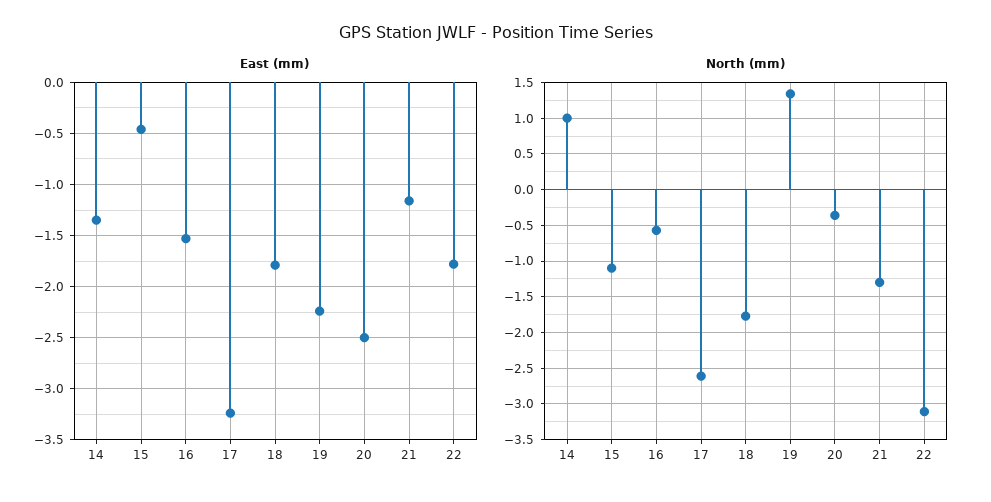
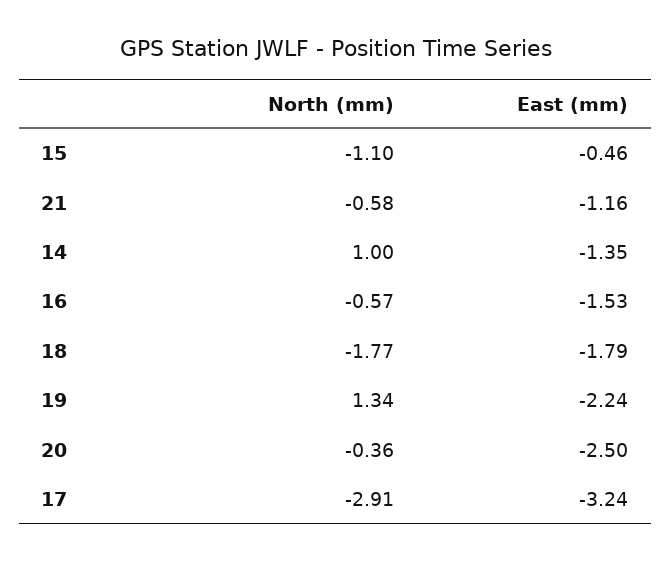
East (mm), 22: -1.8 -> none
North (mm), 17: -2.6 -> -2.91
North (mm), 21: -1.3 -> -0.58
North (mm), 22: -3.1 -> none

